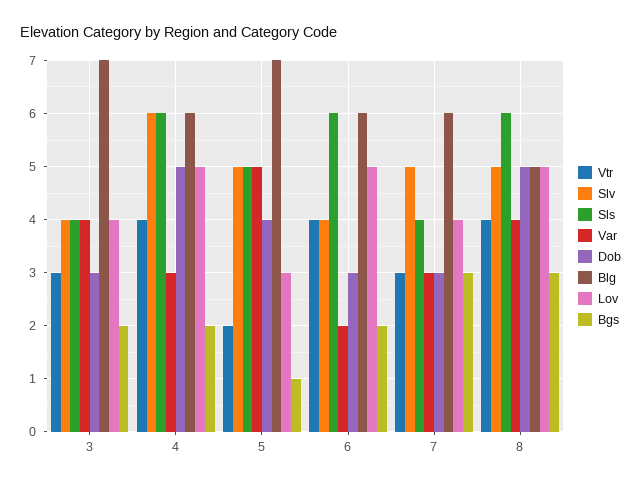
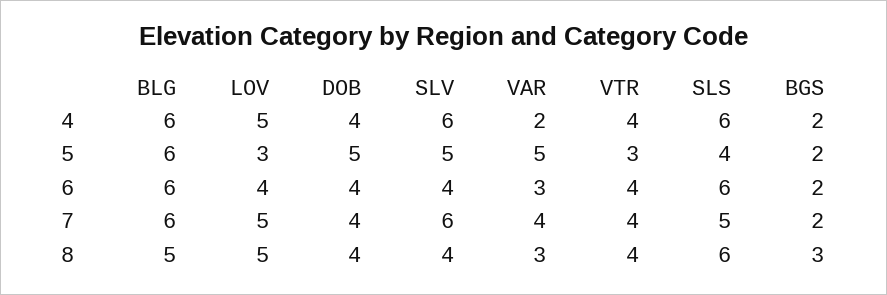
Vtr, 3: 3 -> none
Slv, 3: 4 -> none
Sls, 3: 4 -> none
Var, 3: 4 -> none
Dob, 3: 3 -> none
Blg, 3: 7 -> none
Lov, 3: 4 -> none
Bgs, 3: 2 -> none
Var, 4: 3 -> 2
Dob, 4: 5 -> 4
Vtr, 5: 2 -> 3
Sls, 5: 5 -> 4
Dob, 5: 4 -> 5
Blg, 5: 7 -> 6
Bgs, 5: 1 -> 2
Var, 6: 2 -> 3
Dob, 6: 3 -> 4
Lov, 6: 5 -> 4
Vtr, 7: 3 -> 4
Slv, 7: 5 -> 6
Sls, 7: 4 -> 5
Var, 7: 3 -> 4
Dob, 7: 3 -> 4
Lov, 7: 4 -> 5
Bgs, 7: 3 -> 2
Slv, 8: 5 -> 4
Var, 8: 4 -> 3
Dob, 8: 5 -> 4

